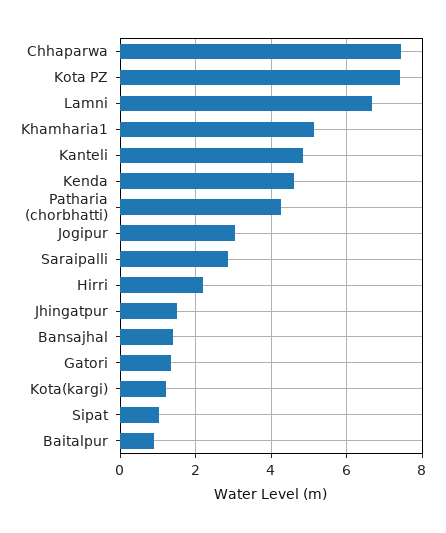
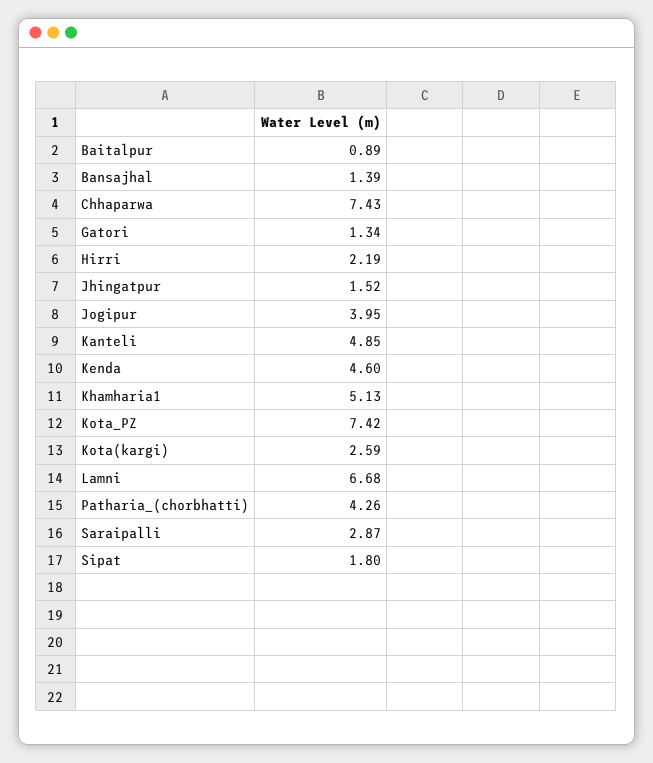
Jogipur: 3 -> 3.95
Kota(kargi): 1.2 -> 2.59
Sipat: 1 -> 1.8

